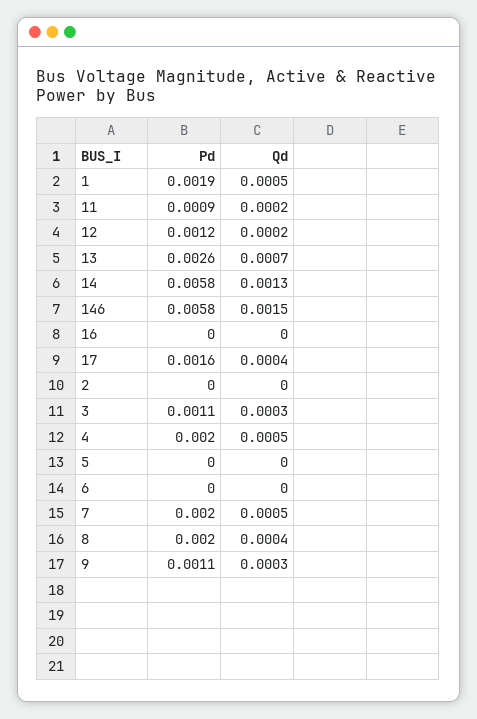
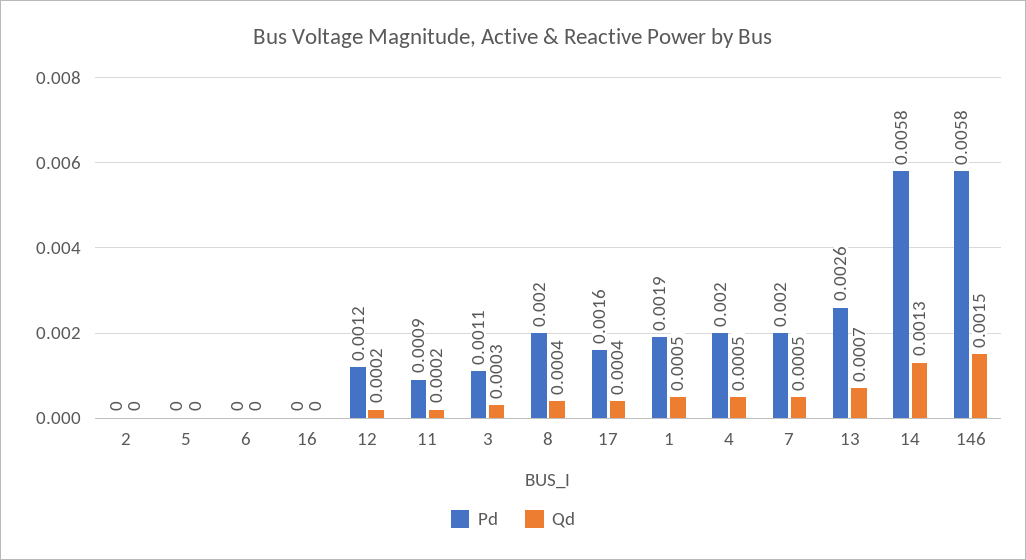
Pd, 9: 0.0011 -> none
Qd, 9: 0.0003 -> none

